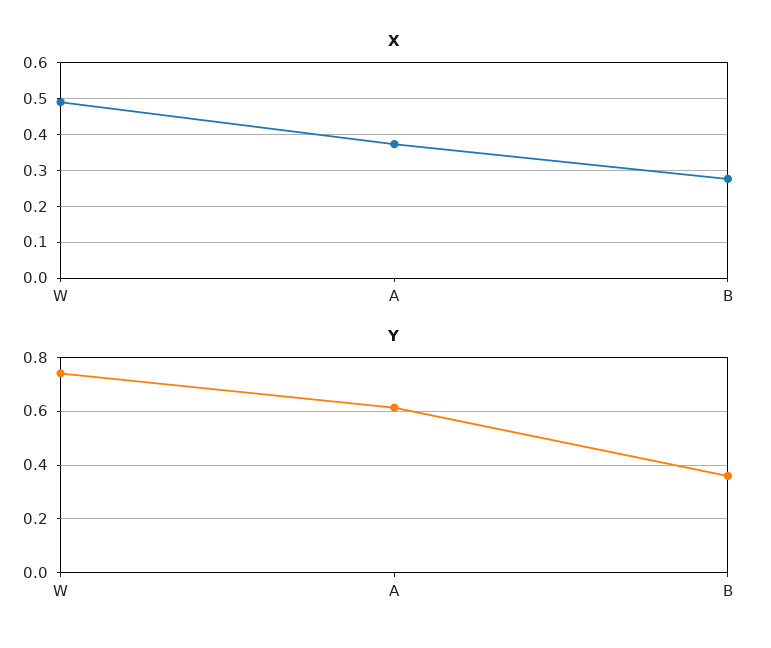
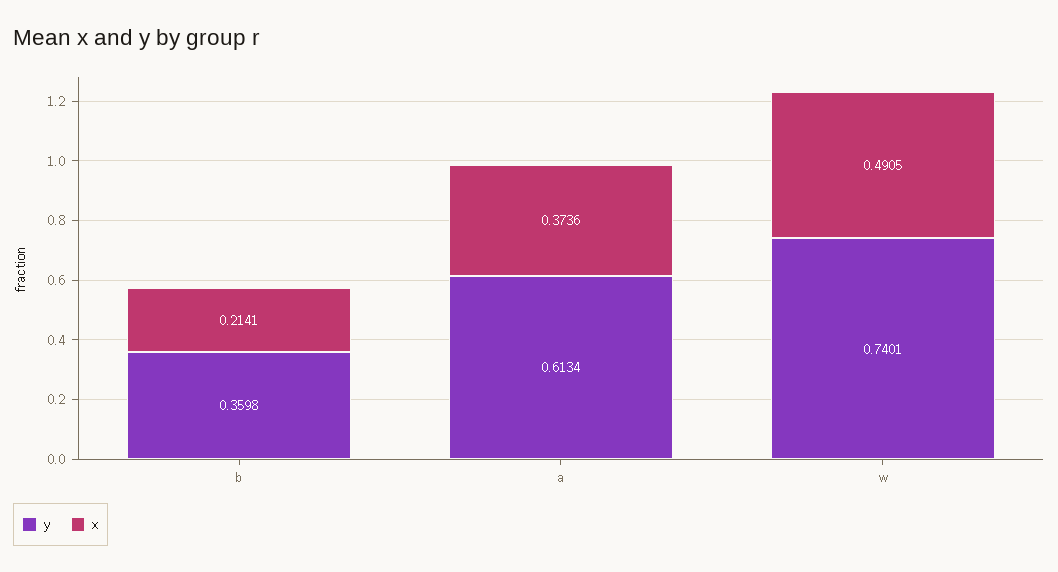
X, B: 0.28 -> 0.2141

